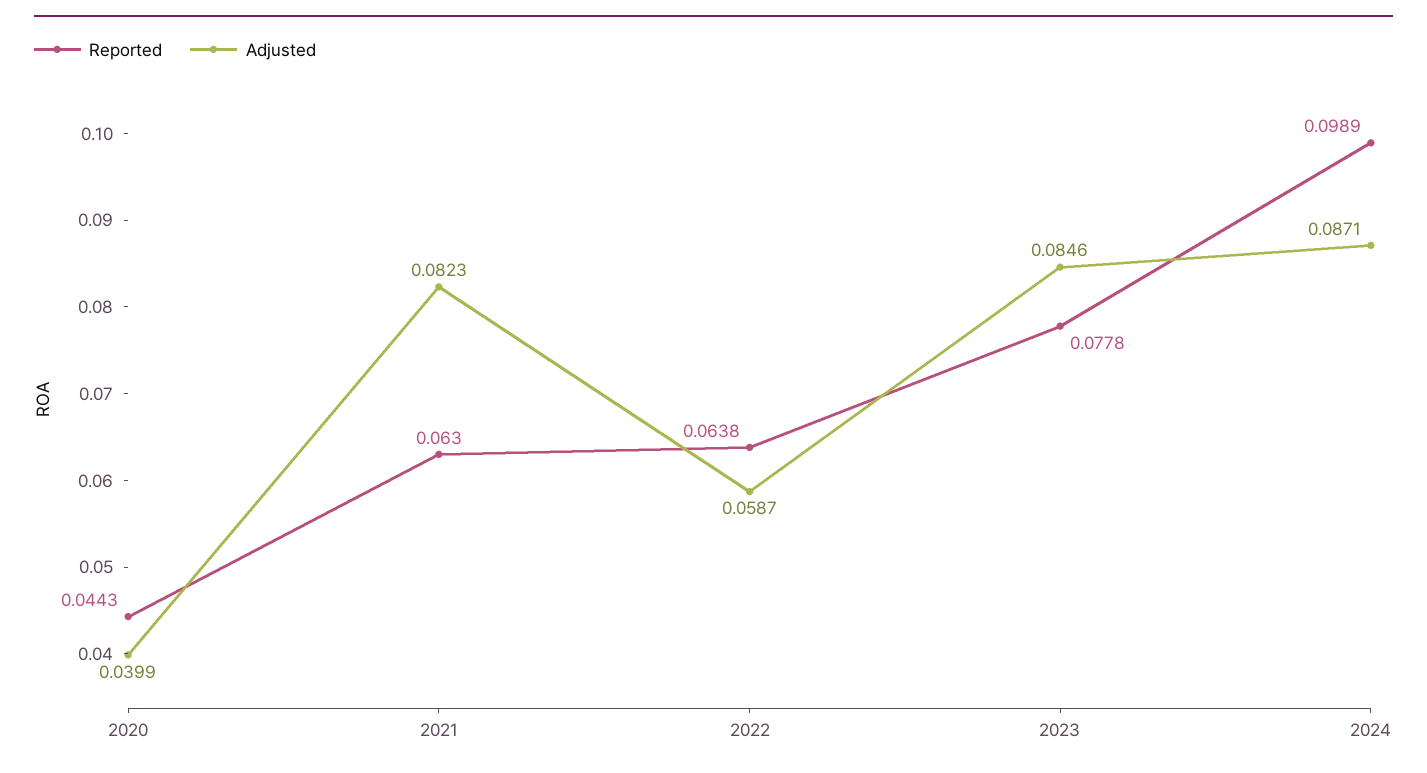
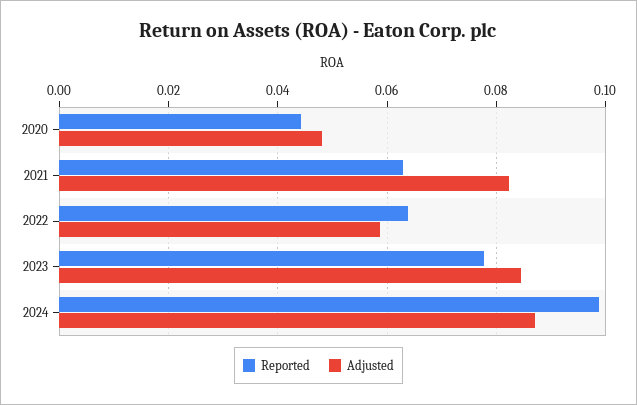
Adjusted, 2020: 0.0399 -> 0.048

